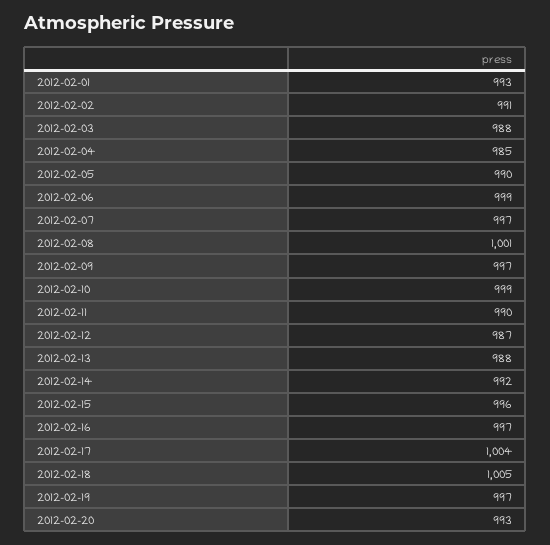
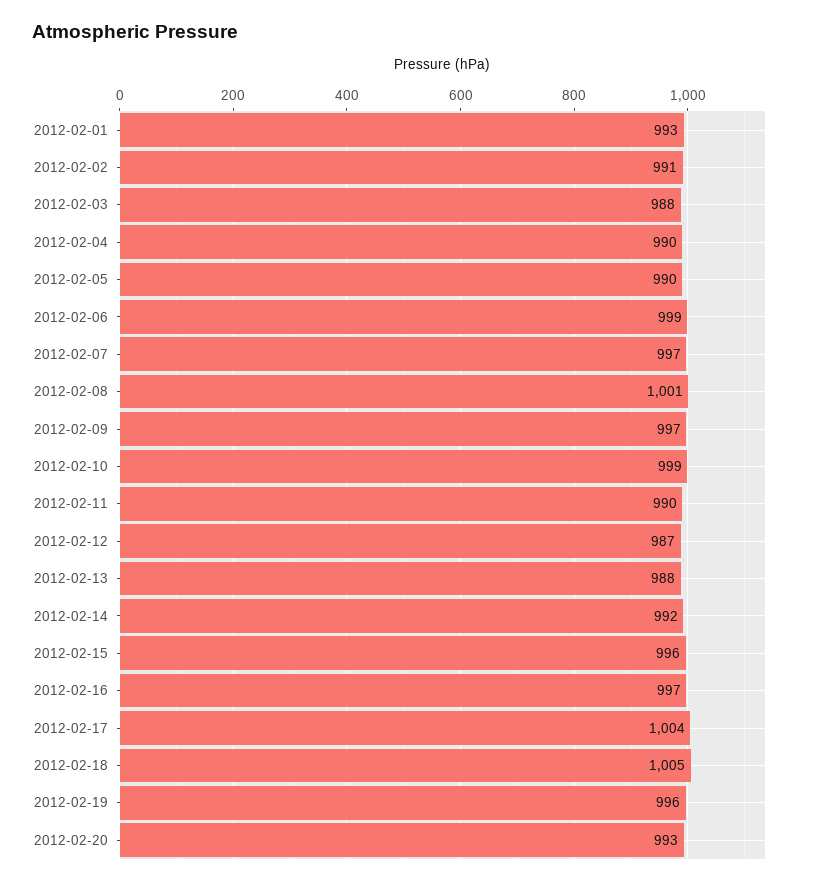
2012-02-04: 985 -> 990
2012-02-19: 997 -> 996

